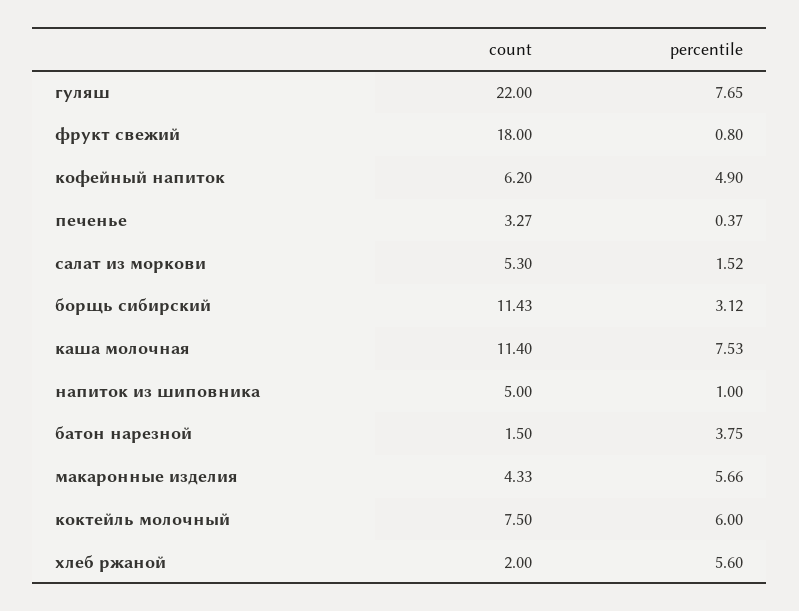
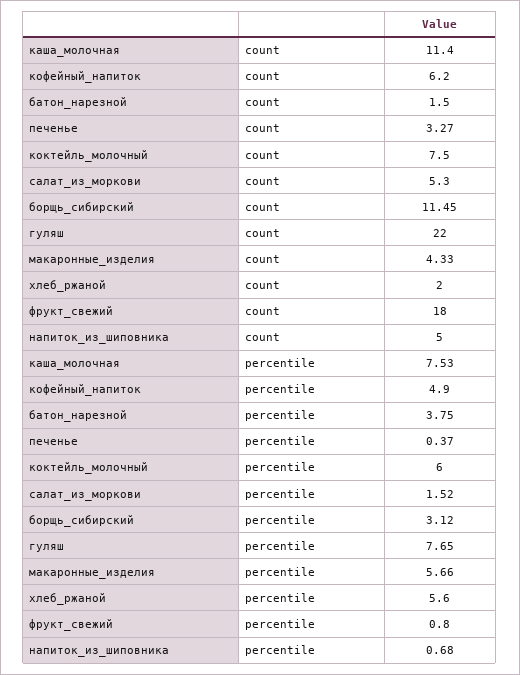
count, борщь сибирский: 11.43 -> 11.45
percentile, напиток из шиповника: 1 -> 0.68

